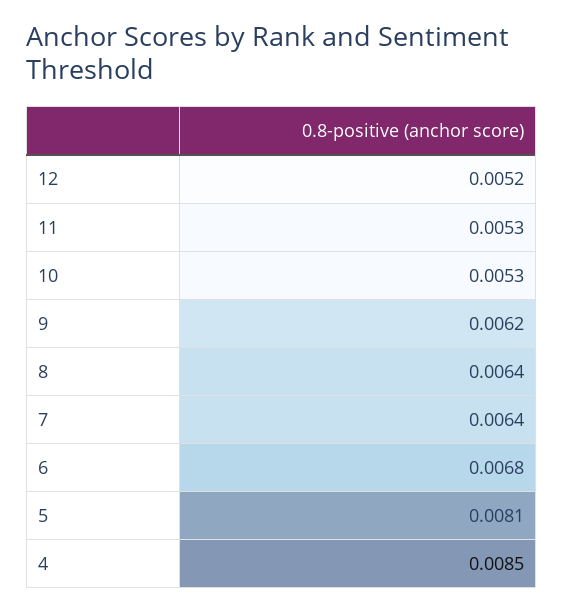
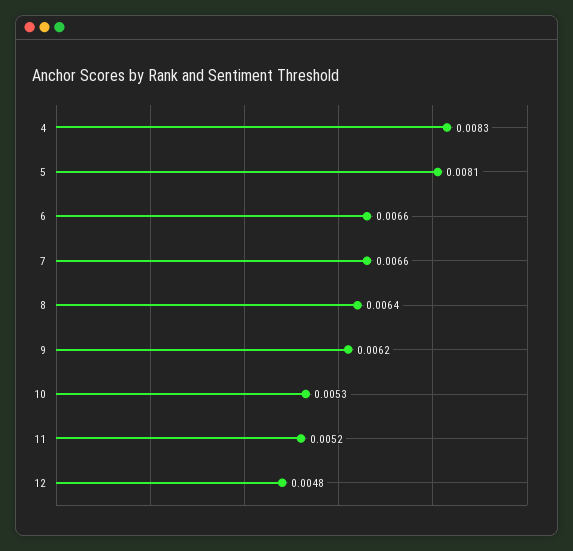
12: 0.0052 -> 0.0048
11: 0.0053 -> 0.0052
7: 0.0064 -> 0.0066
6: 0.0068 -> 0.0066
4: 0.0085 -> 0.0083

